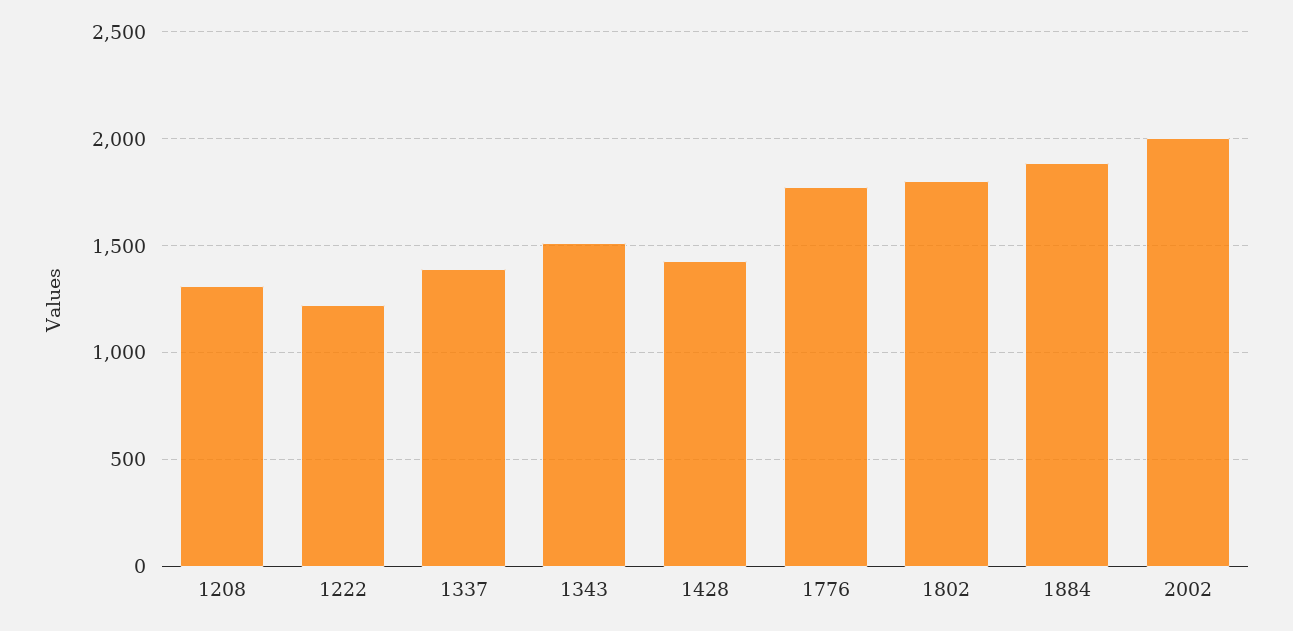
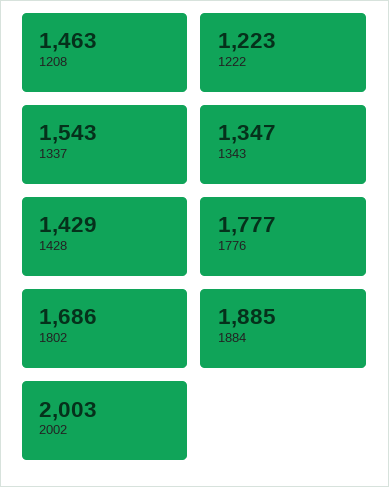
1208: 1300 -> 1463
1337: 1400 -> 1543
1343: 1500 -> 1347
1802: 1800 -> 1686

